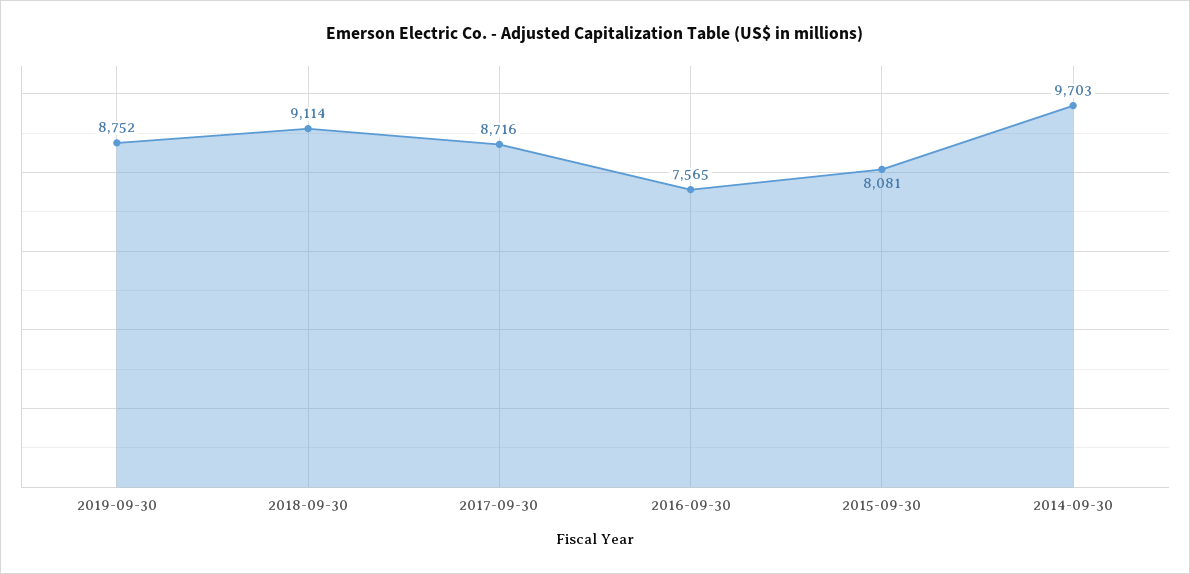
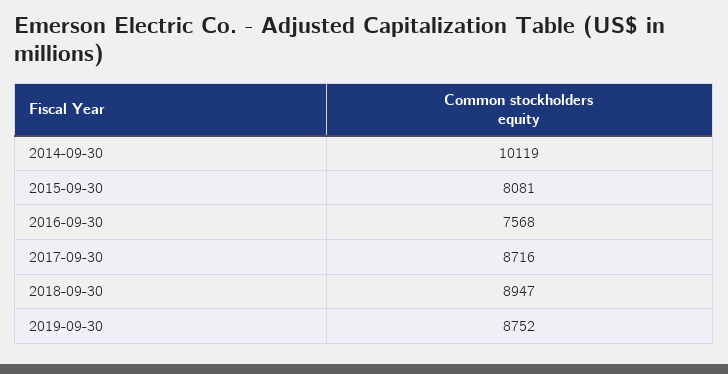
2018-09-30: 9114 -> 8947
2016-09-30: 7565 -> 7568
2014-09-30: 9703 -> 10119

